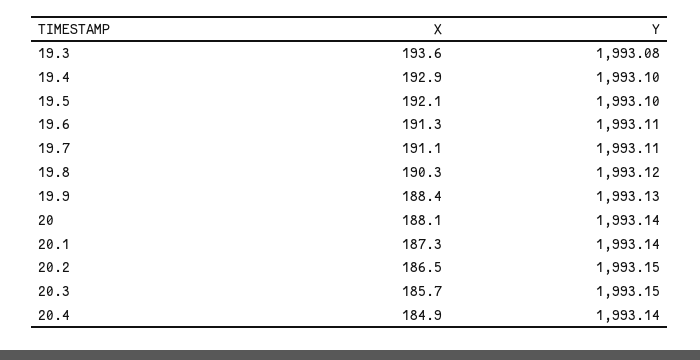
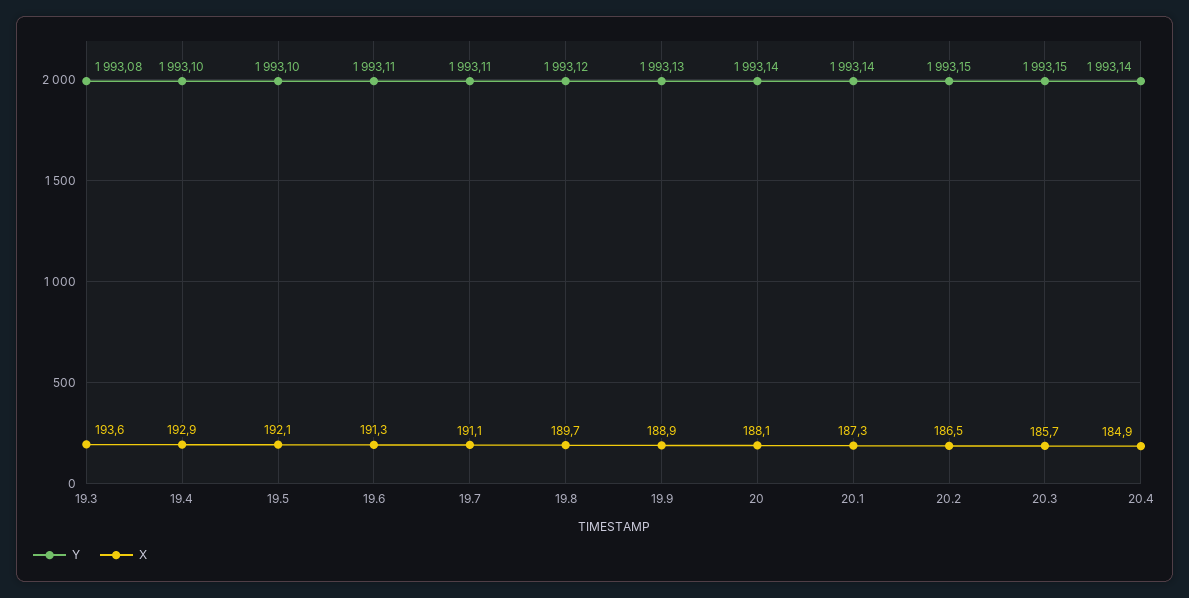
X, 19.8: 190.3 -> 189.7
X, 19.9: 188.4 -> 188.9

